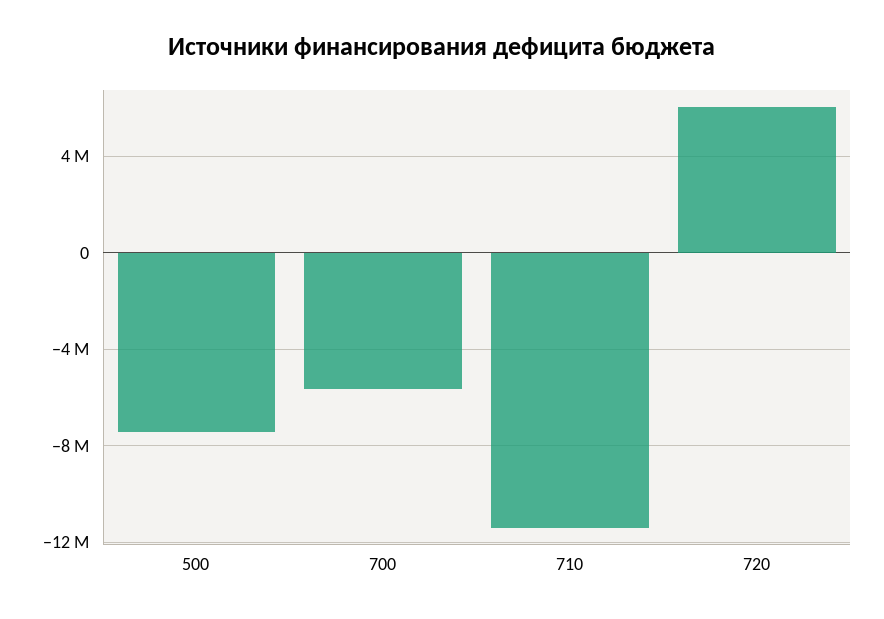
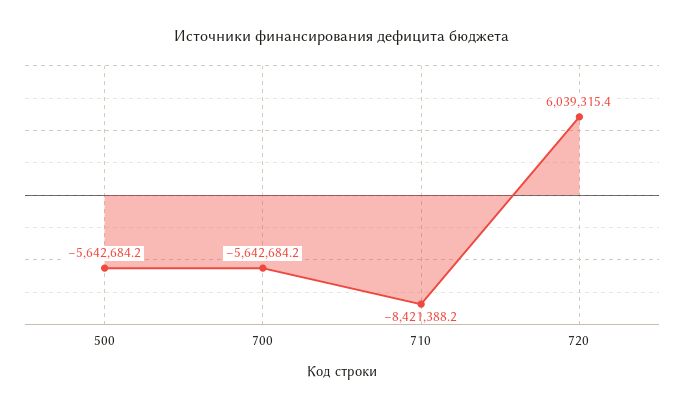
500: -7500000 -> -5642684.2
710: -11500000 -> -8421388.2

